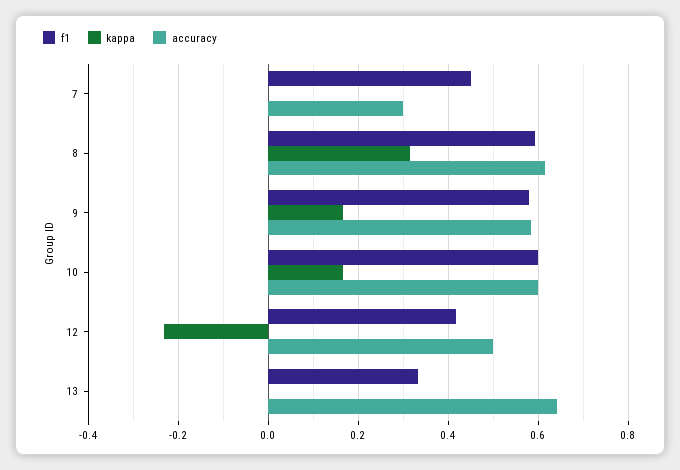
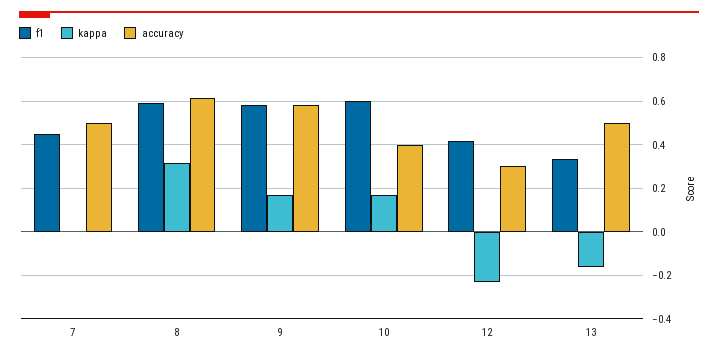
accuracy, 7: 0.3 -> 0.5
accuracy, 10: 0.6 -> 0.4
accuracy, 12: 0.5 -> 0.3
kappa, 13: 0 -> -0.15
accuracy, 13: 0.64 -> 0.5

